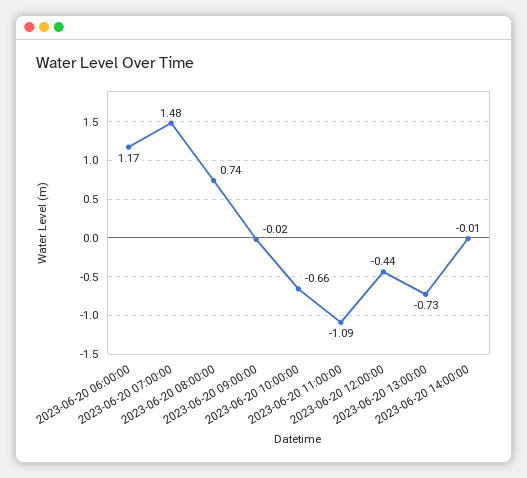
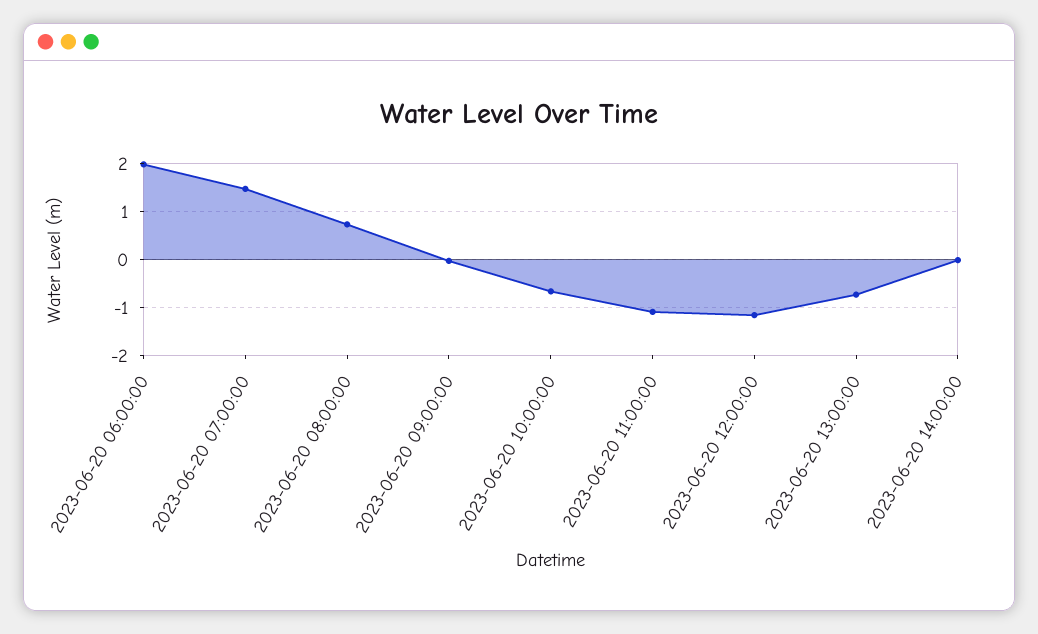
2023-06-20 06:00:00: 1.17 -> 2
2023-06-20 12:00:00: -0.44 -> -1.2

